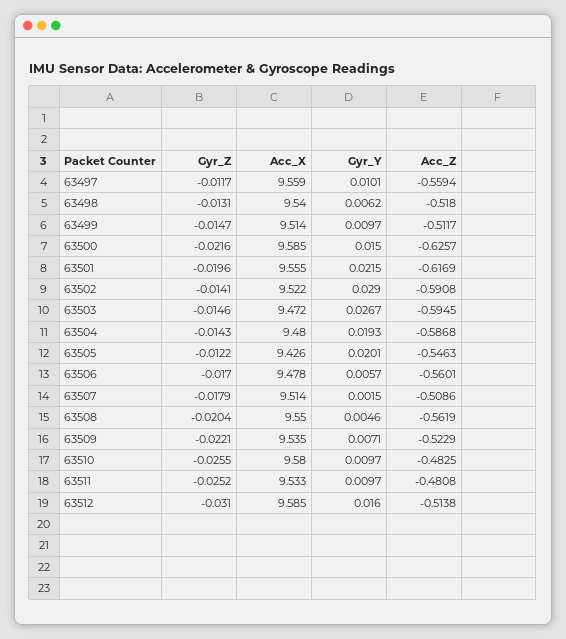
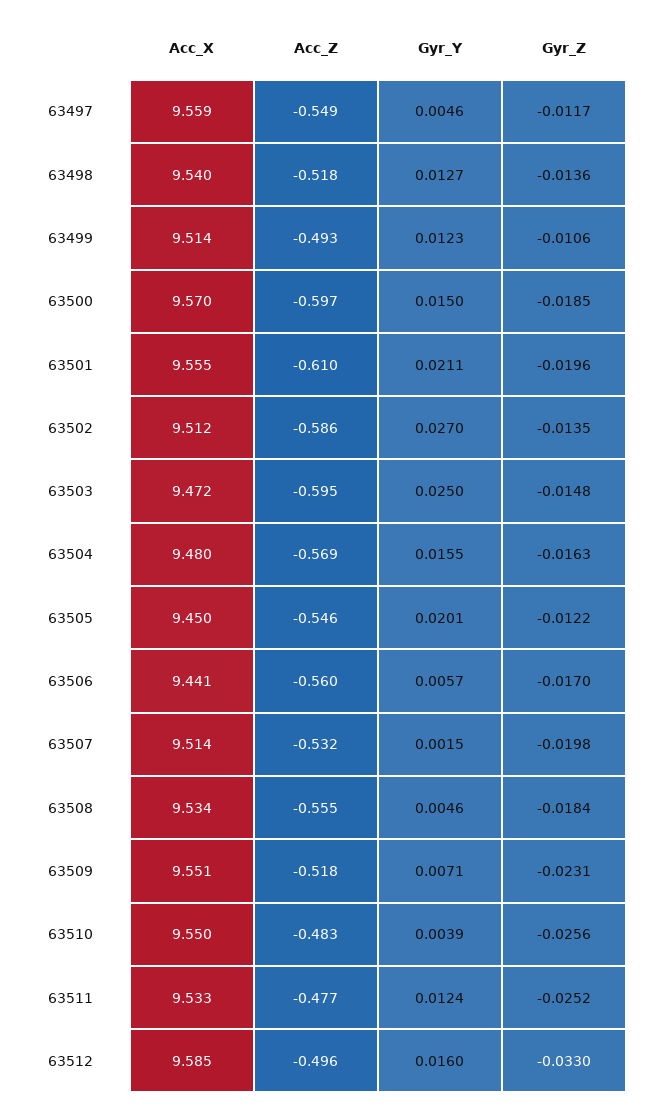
Gyr_Y, 63497: 0.0101 -> 0.0046
Acc_Z, 63497: -0.5594 -> -0.549
Gyr_Z, 63498: -0.0131 -> -0.0136
Gyr_Y, 63498: 0.0062 -> 0.0127
Gyr_Z, 63499: -0.0147 -> -0.0106
Gyr_Y, 63499: 0.0097 -> 0.0123
Acc_Z, 63499: -0.5117 -> -0.493
Gyr_Z, 63500: -0.0216 -> -0.0185
Acc_X, 63500: 9.585 -> 9.57
Acc_Z, 63500: -0.6257 -> -0.597
Gyr_Y, 63501: 0.0215 -> 0.0211
Acc_Z, 63501: -0.6169 -> -0.61
Gyr_Z, 63502: -0.0141 -> -0.0135
Acc_X, 63502: 9.522 -> 9.512
Gyr_Y, 63502: 0.029 -> 0.027
Acc_Z, 63502: -0.5908 -> -0.586
Gyr_Z, 63503: -0.0146 -> -0.0148
Gyr_Y, 63503: 0.0267 -> 0.025
Gyr_Z, 63504: -0.0143 -> -0.0163
Gyr_Y, 63504: 0.0193 -> 0.0155
Acc_Z, 63504: -0.5868 -> -0.569
Acc_X, 63505: 9.426 -> 9.45
Acc_X, 63506: 9.478 -> 9.441
Gyr_Z, 63507: -0.0179 -> -0.0198
Acc_Z, 63507: -0.5086 -> -0.532
Gyr_Z, 63508: -0.0204 -> -0.0184
Acc_X, 63508: 9.55 -> 9.534
Acc_Z, 63508: -0.5619 -> -0.555
Gyr_Z, 63509: -0.0221 -> -0.0231
Acc_X, 63509: 9.535 -> 9.551
Acc_Z, 63509: -0.5229 -> -0.518
Gyr_Z, 63510: -0.0255 -> -0.0256
Acc_X, 63510: 9.58 -> 9.55
Gyr_Y, 63510: 0.0097 -> 0.0039
Gyr_Y, 63511: 0.0097 -> 0.0124
Acc_Z, 63511: -0.4808 -> -0.477
Gyr_Z, 63512: -0.031 -> -0.033
Acc_Z, 63512: -0.5138 -> -0.496

